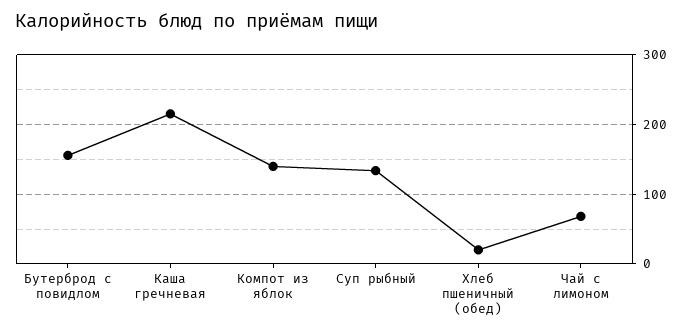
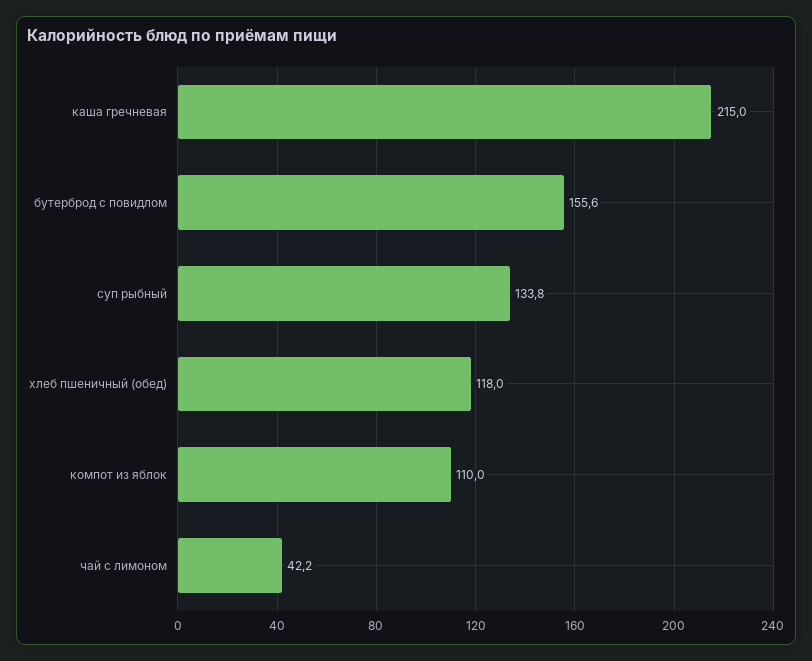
Компот из яблок: 140 -> 110
Хлеб пшеничный (обед): 20 -> 118
Чай с лимоном: 70 -> 42.2

